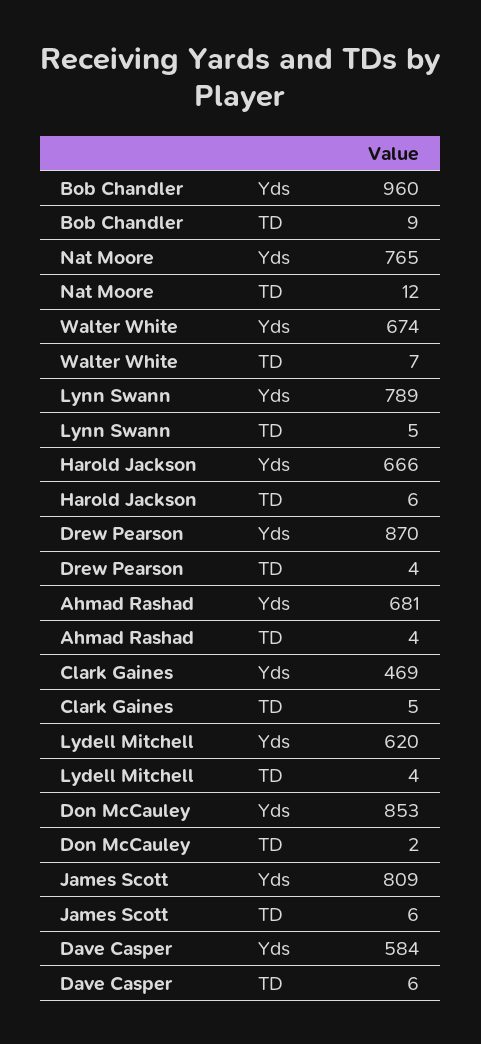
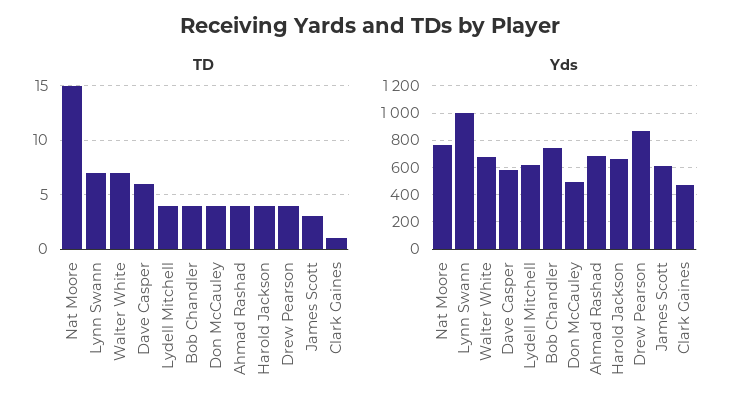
Yds, Bob Chandler: 960 -> 750
TD, Bob Chandler: 9 -> 4
TD, Nat Moore: 12 -> 15
Yds, Lynn Swann: 789 -> 1000
TD, Lynn Swann: 5 -> 7
TD, Harold Jackson: 6 -> 4
TD, Clark Gaines: 5 -> 1
Yds, Don McCauley: 853 -> 500
TD, Don McCauley: 2 -> 4
Yds, James Scott: 809 -> 600
TD, James Scott: 6 -> 3

